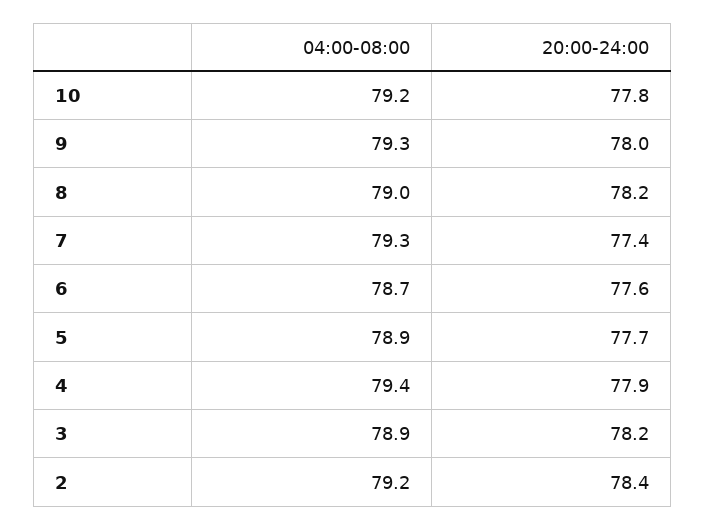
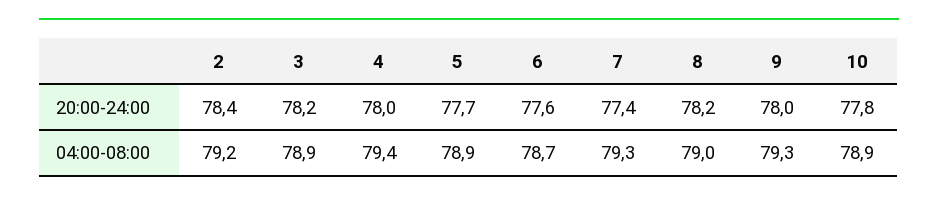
04:00-08:00, 10: 79.2 -> 78.9
20:00-24:00, 4: 77.9 -> 78

